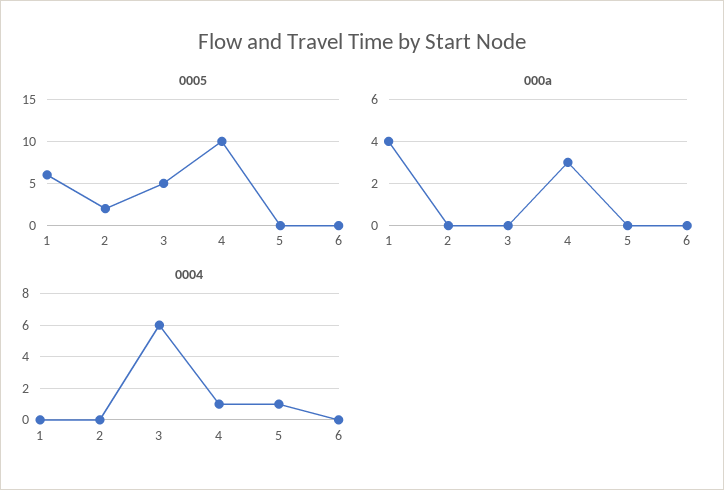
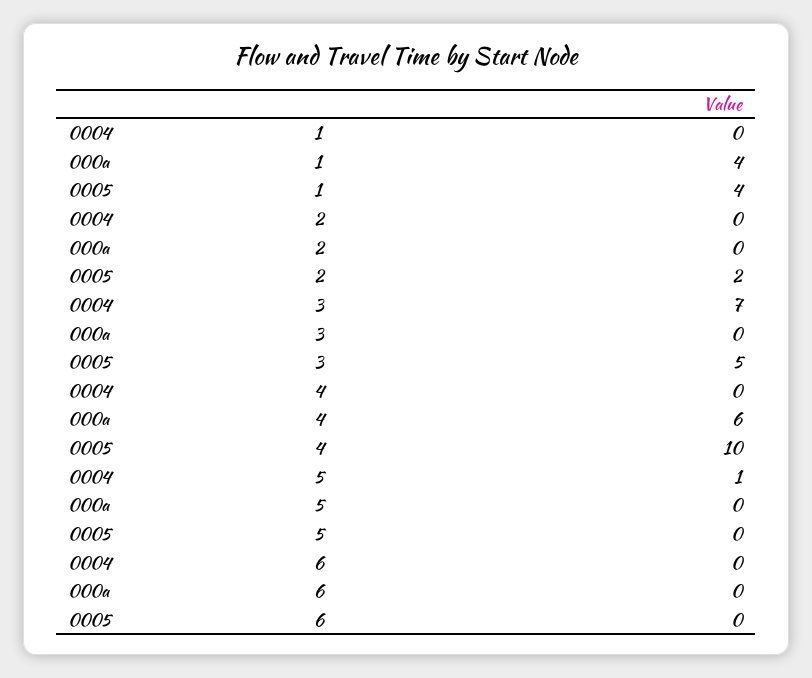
0005, 1: 6 -> 4
000a, 4: 3 -> 6
0004, 3: 6 -> 7
0004, 4: 1 -> 0

